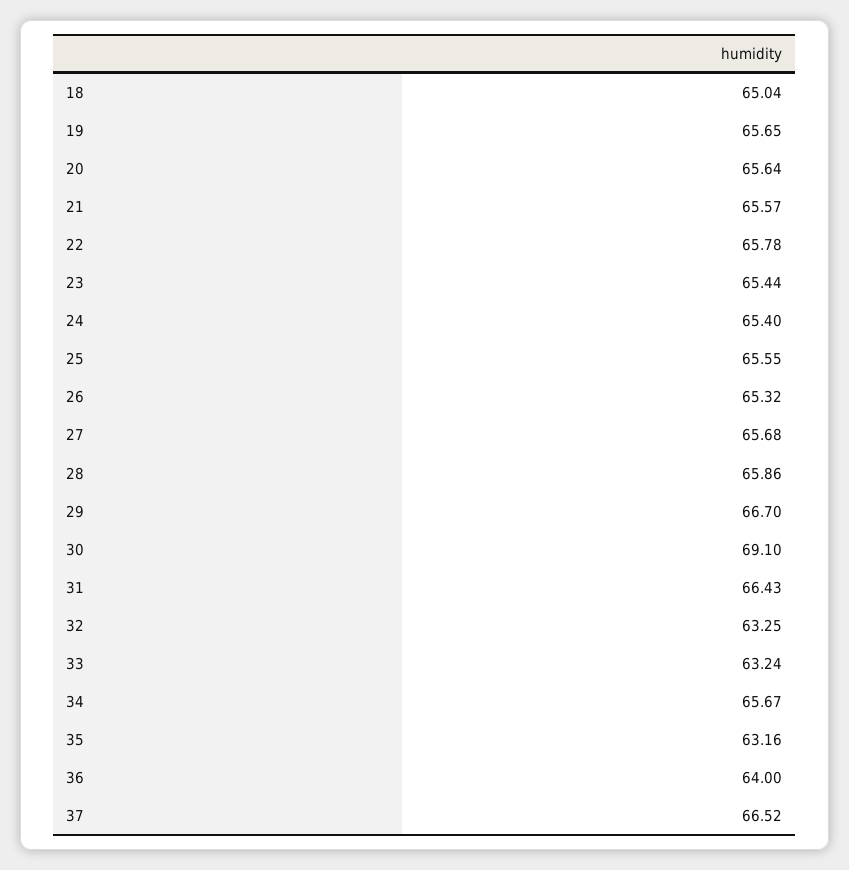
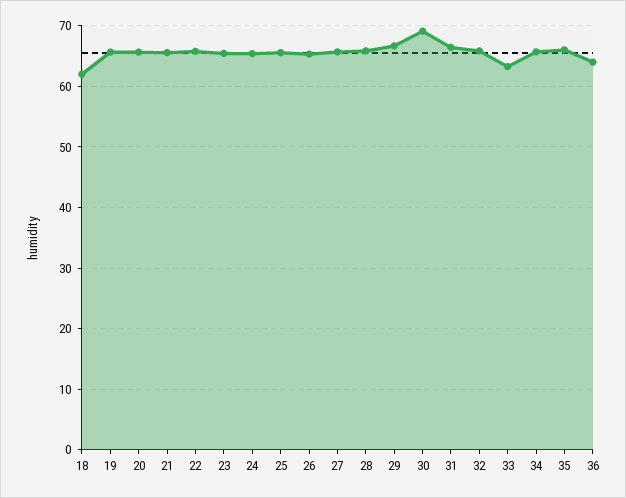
18: 65.04 -> 62
32: 63.25 -> 66
35: 63.16 -> 66
37: 66.52 -> none

